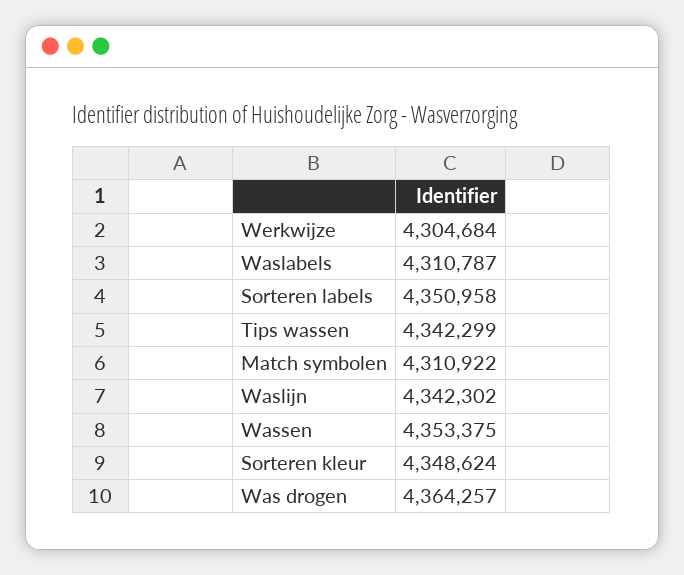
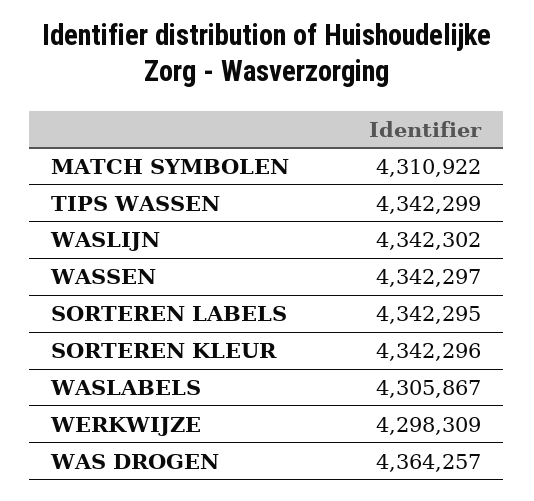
Werkwijze: 4304684 -> 4298309
Waslabels: 4310787 -> 4305867
Sorteren labels: 4350958 -> 4342295
Wassen: 4353375 -> 4342297
Sorteren kleur: 4348624 -> 4342296

